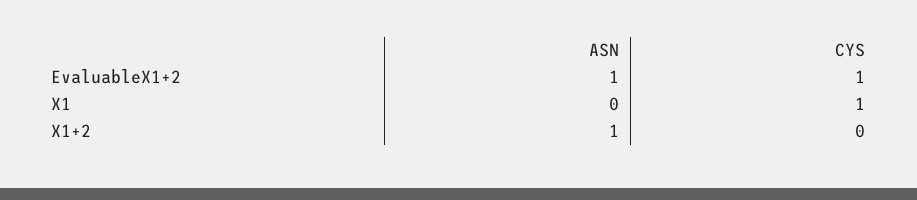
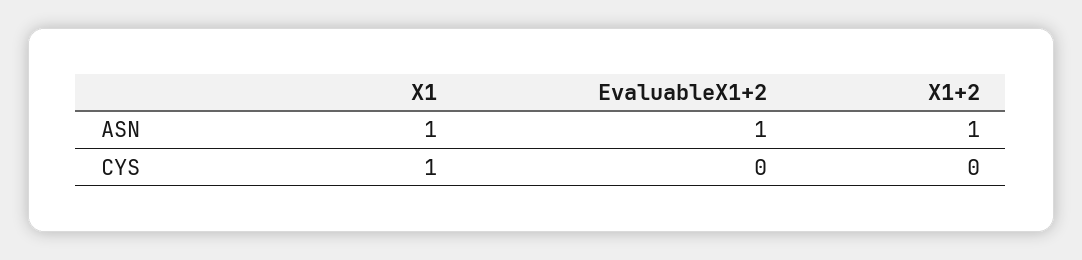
CYS, EvaluableX1+2: 1 -> 0
ASN, X1: 0 -> 1

